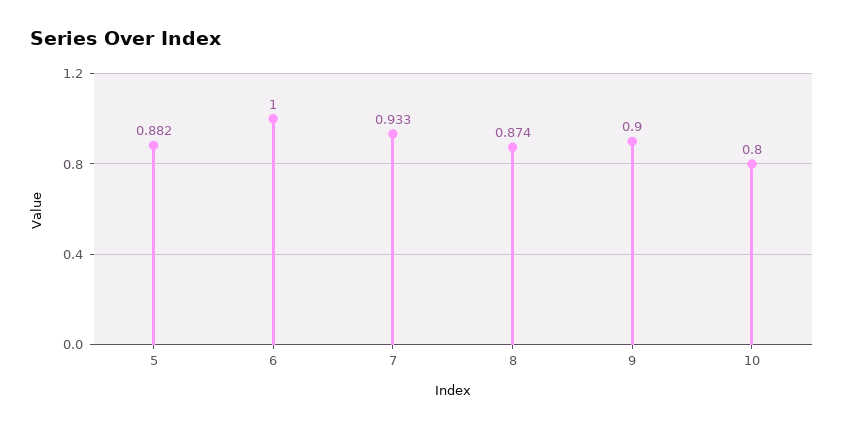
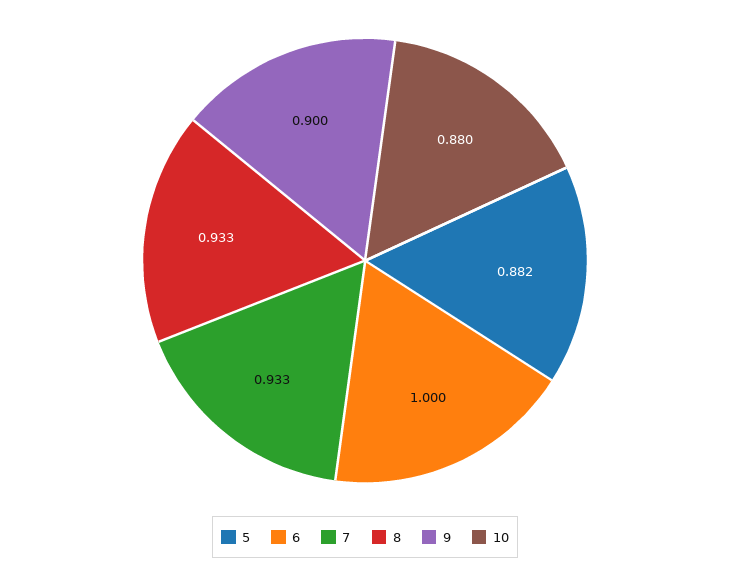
8: 0.874 -> 0.933
10: 0.8 -> 0.88

